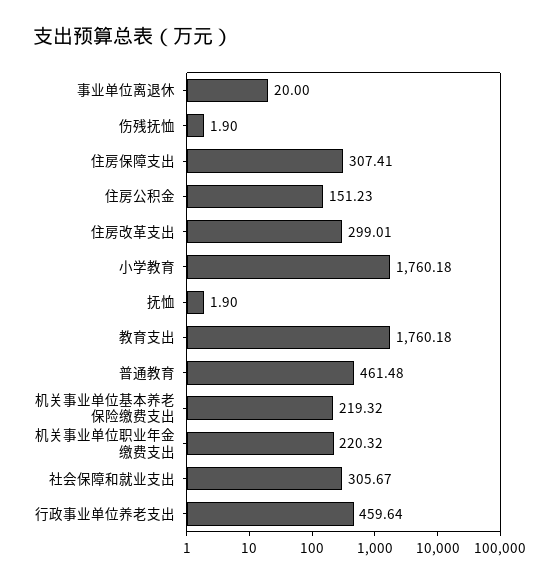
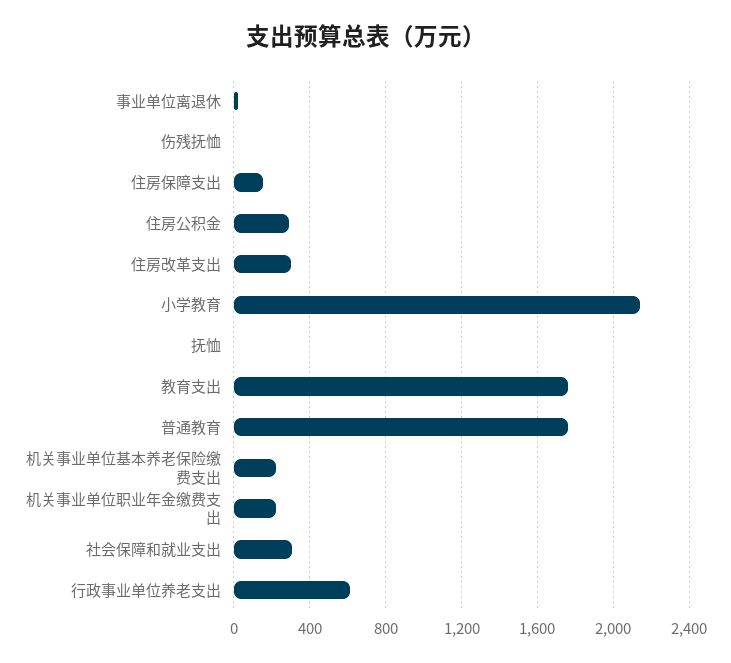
住房保障支出: 307.41 -> 150
住房公积金: 151.23 -> 300
小学教育: 1760.18 -> 2150
普通教育: 461.48 -> 1750
行政事业单位养老支出: 459.64 -> 600

